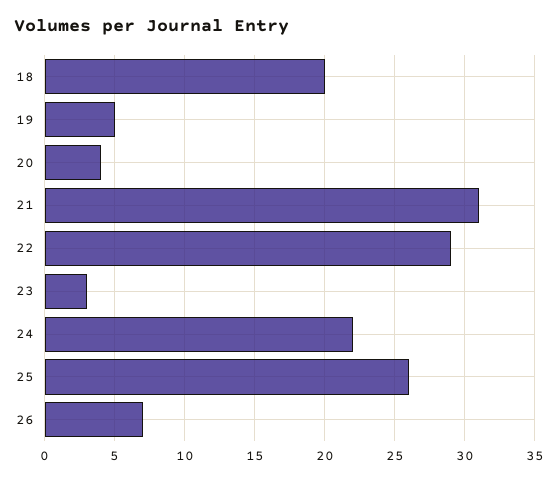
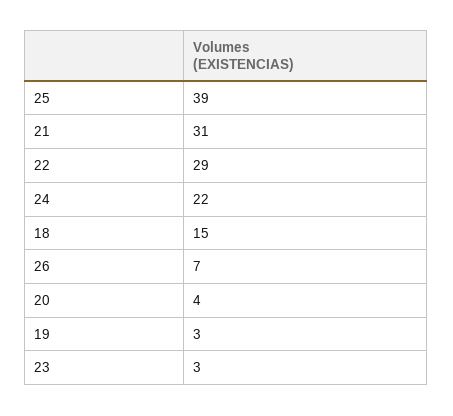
18: 20 -> 15
19: 5 -> 3
25: 26 -> 39

